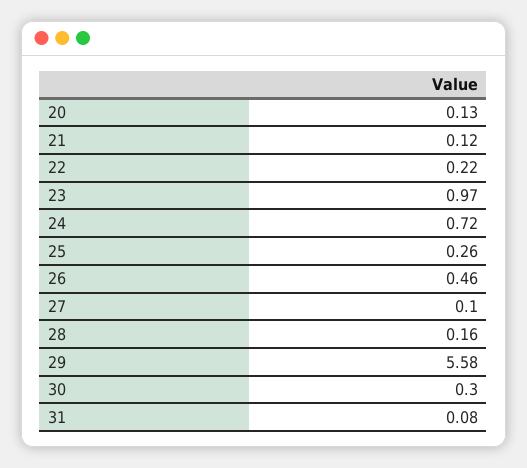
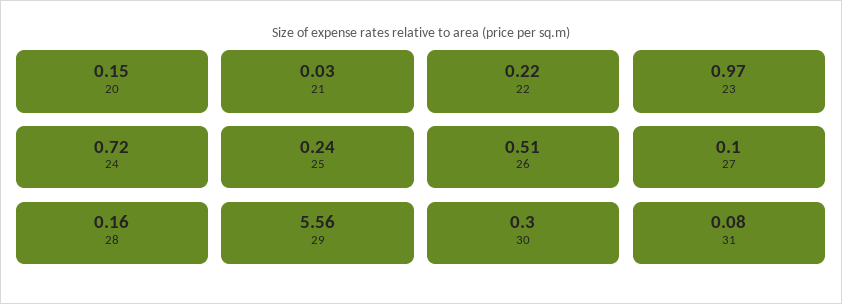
20: 0.13 -> 0.15
21: 0.12 -> 0.03
25: 0.26 -> 0.24
26: 0.46 -> 0.51
29: 5.58 -> 5.56

